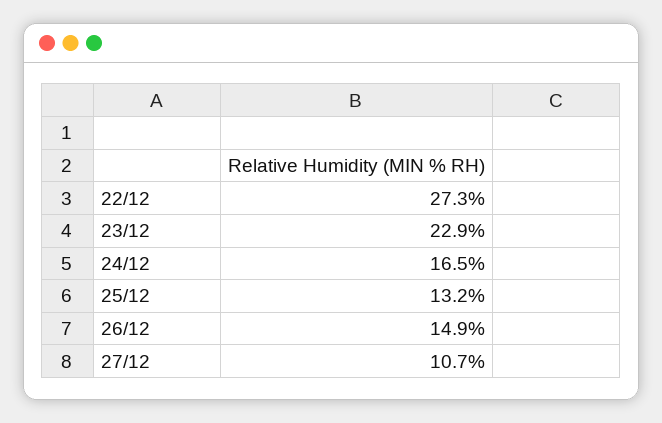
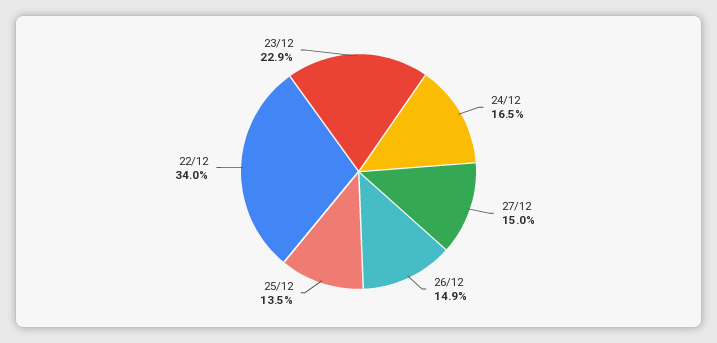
22/12: 27.3 -> 34
25/12: 13.2 -> 13.5
27/12: 10.7 -> 15

